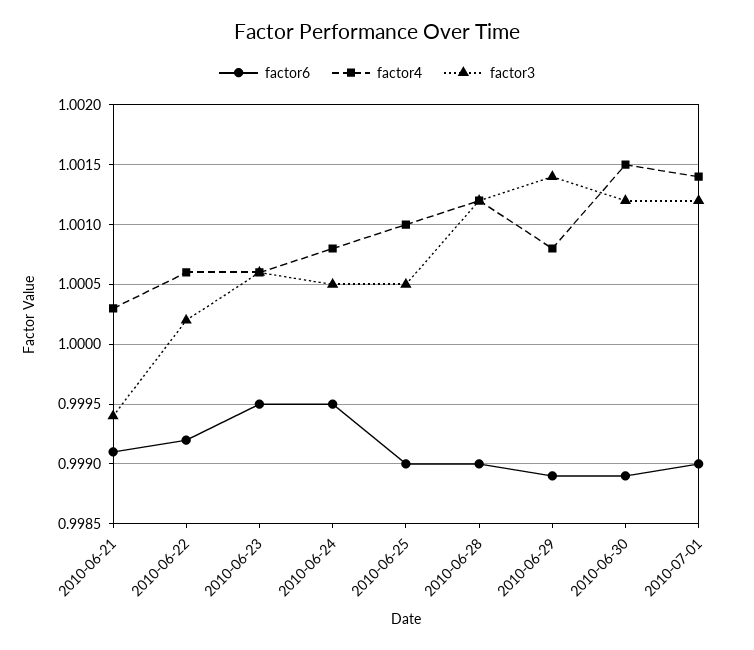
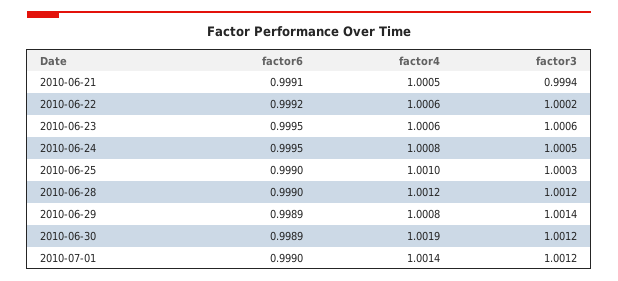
factor4, 2010-06-21: 1.0003 -> 1.0005
factor3, 2010-06-25: 1.0005 -> 1.0003
factor4, 2010-06-30: 1.0015 -> 1.0019

